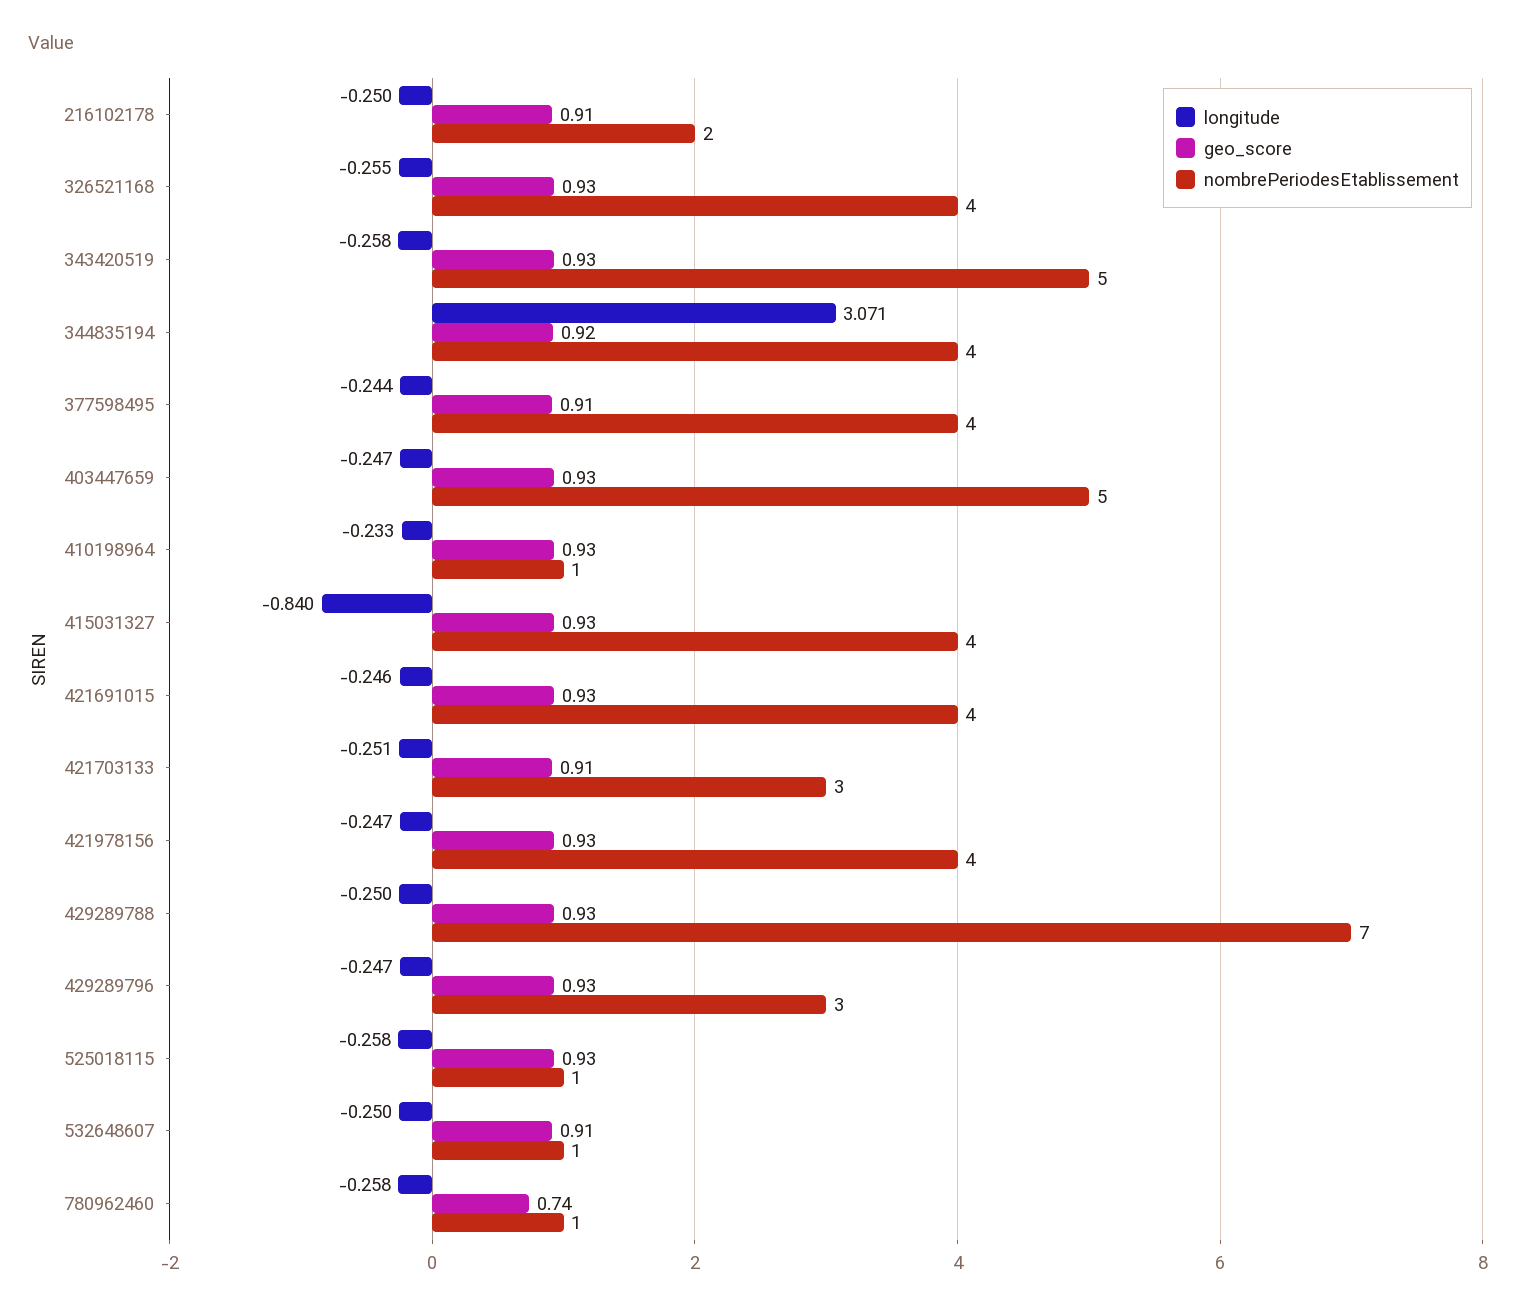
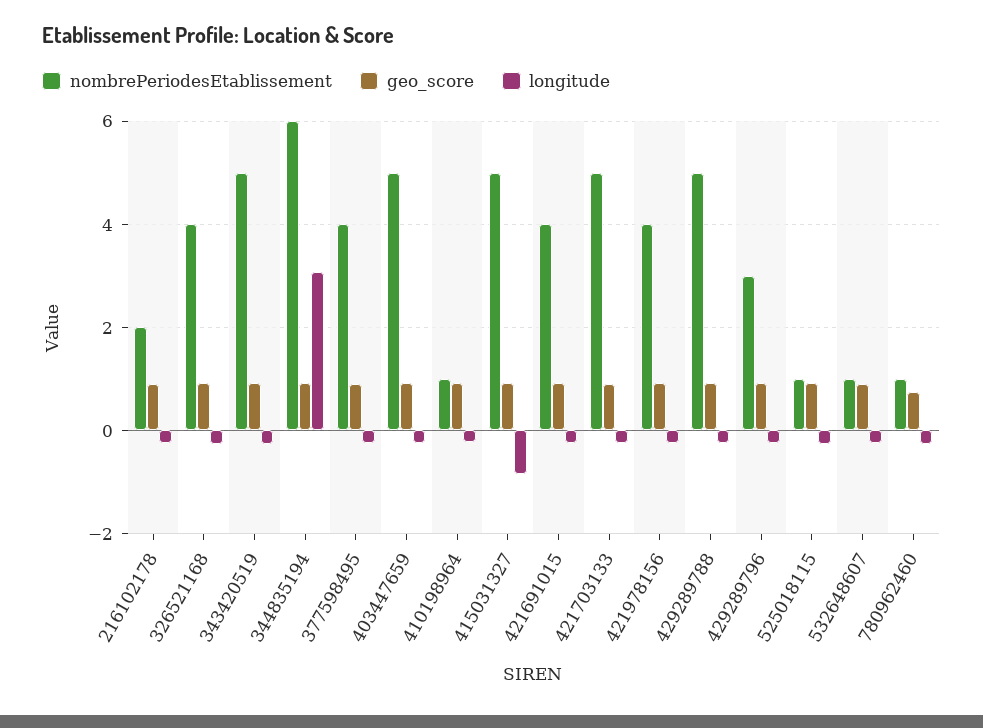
nombrePeriodesEtablissement, 344835194: 4 -> 6
nombrePeriodesEtablissement, 415031327: 4 -> 5
nombrePeriodesEtablissement, 421703133: 3 -> 5
nombrePeriodesEtablissement, 429289788: 7 -> 5

